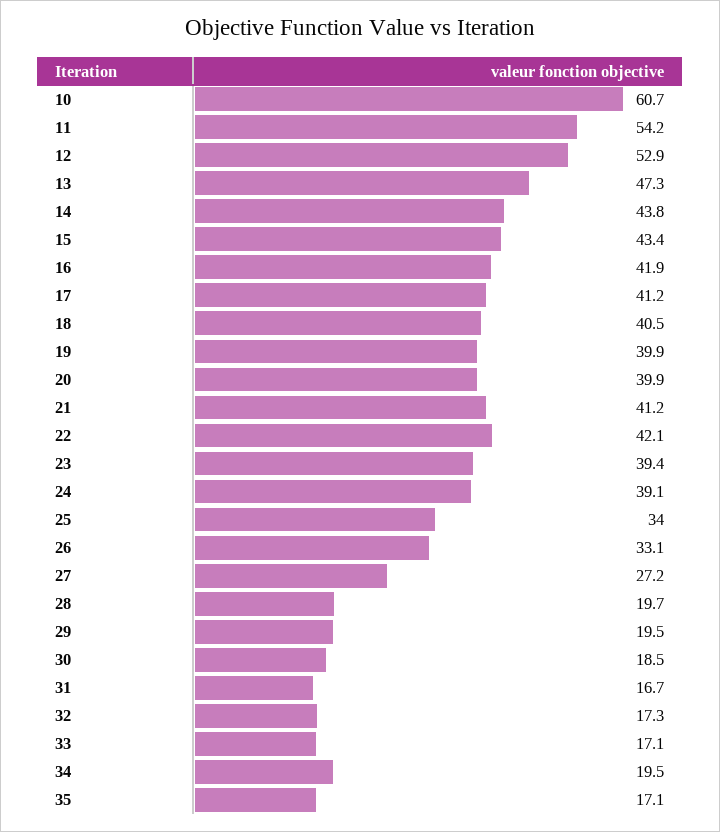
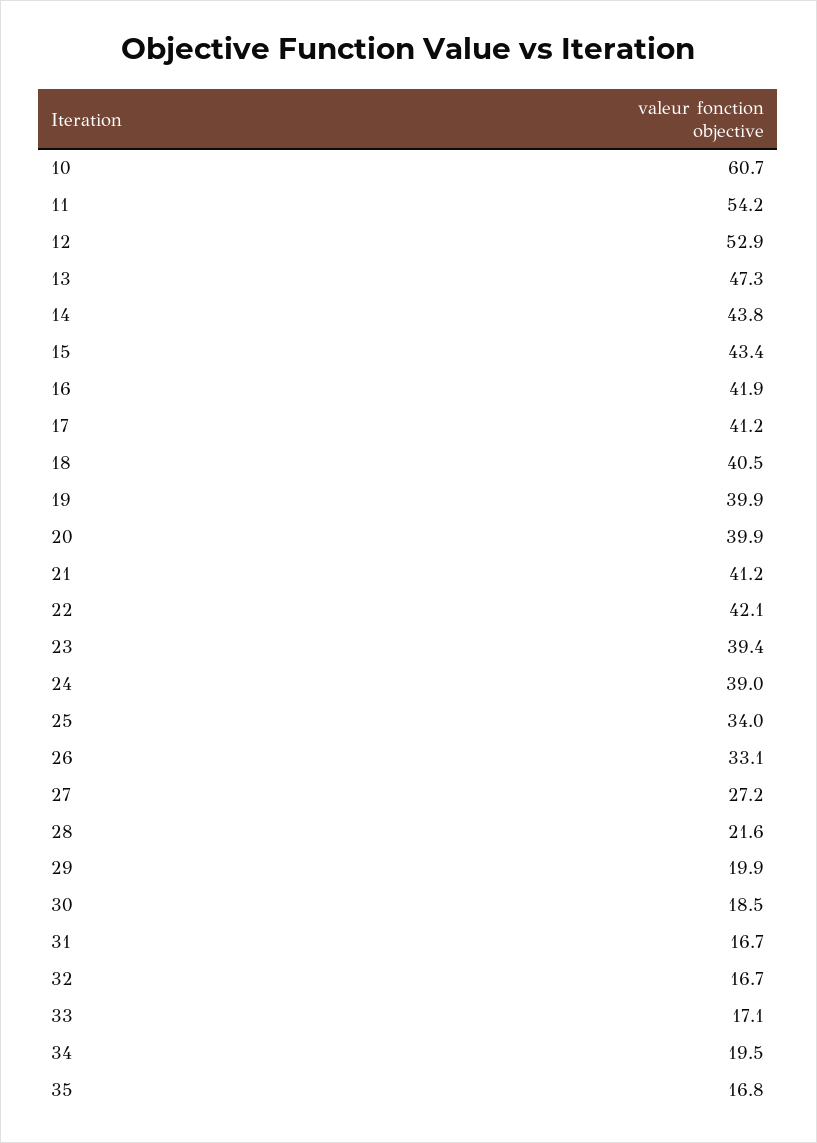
24: 39.1 -> 39
28: 19.7 -> 21.6
29: 19.5 -> 19.9
32: 17.3 -> 16.7
35: 17.1 -> 16.8

